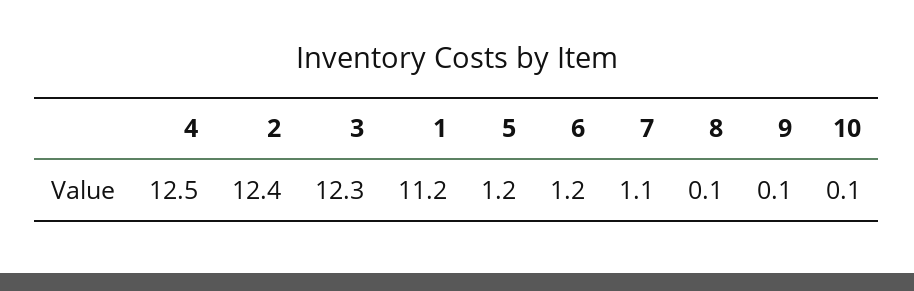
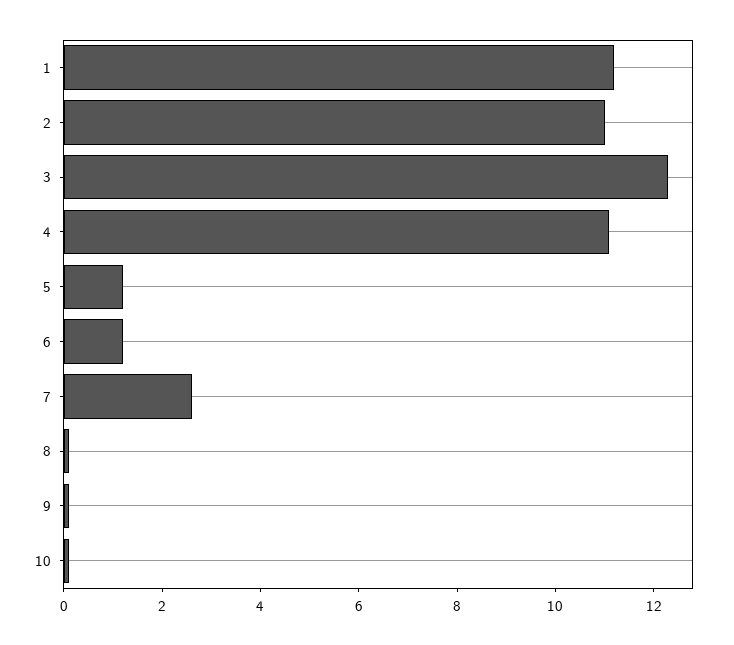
4: 12.5 -> 11
2: 12.4 -> 11
7: 1.1 -> 2.5

